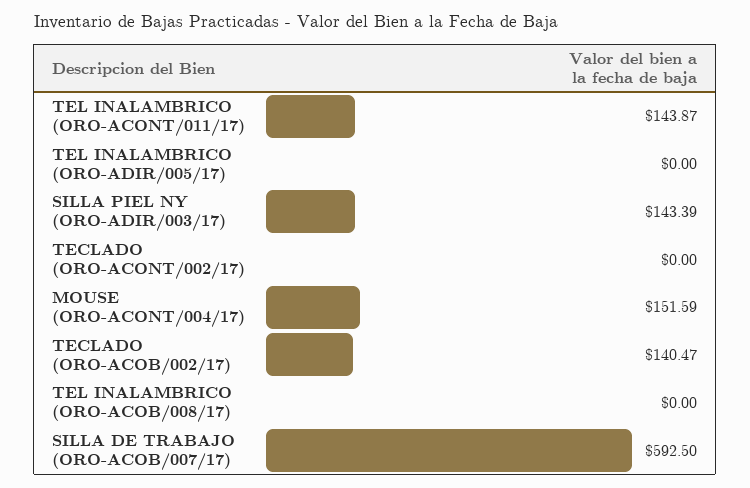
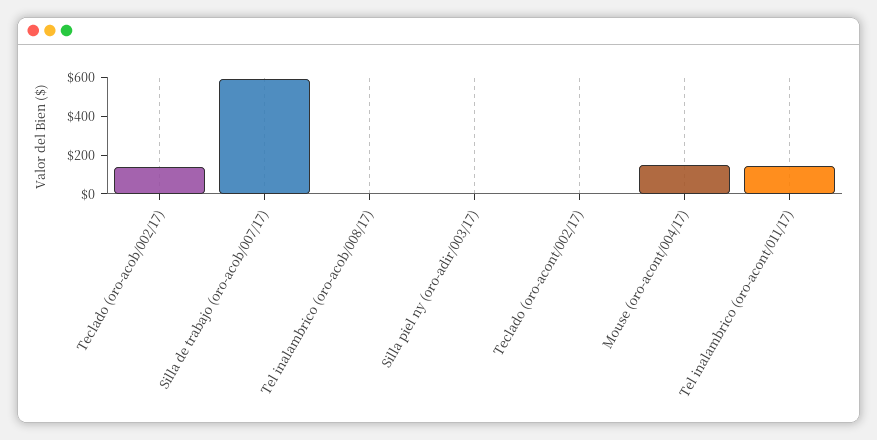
TEL INALAMBRICO (ORO-ADIR/005/17): 0 -> none
SILLA PIEL NY (ORO-ADIR/003/17): 143.39 -> 0

